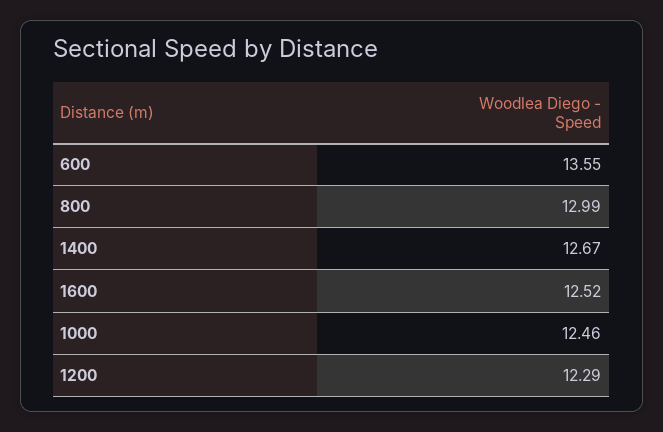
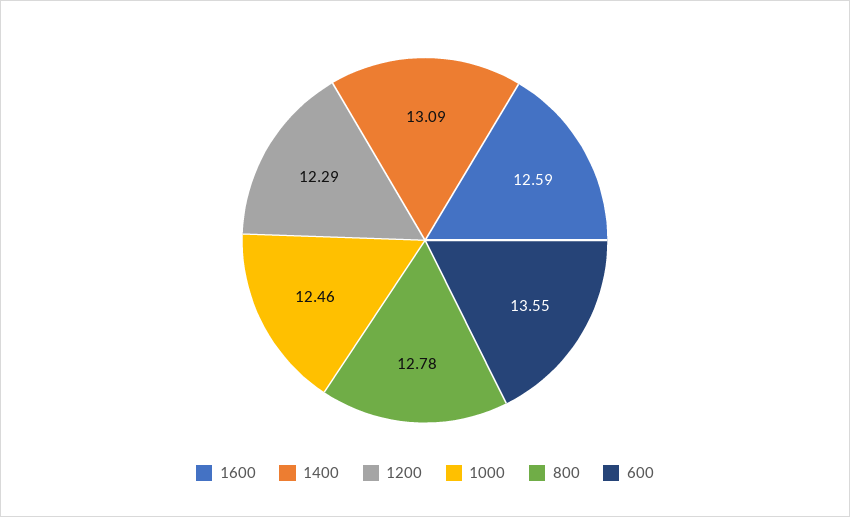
800: 12.99 -> 12.78
1400: 12.67 -> 13.09
1600: 12.52 -> 12.59

